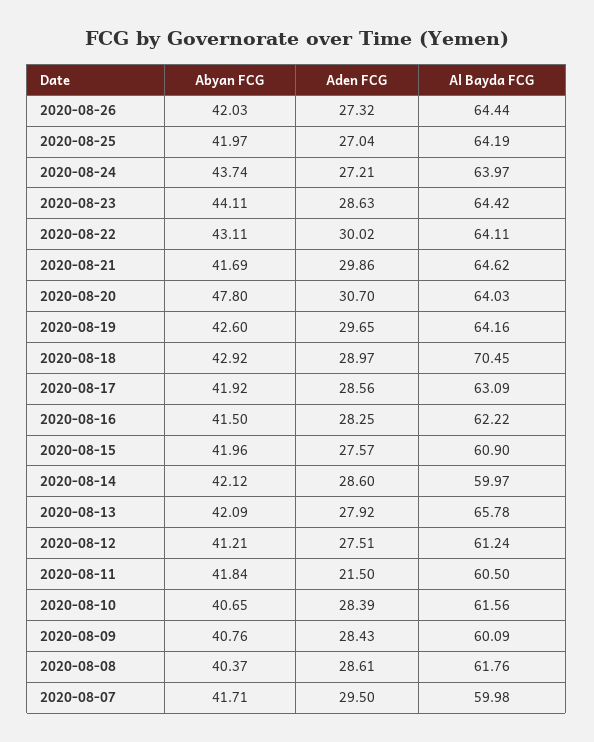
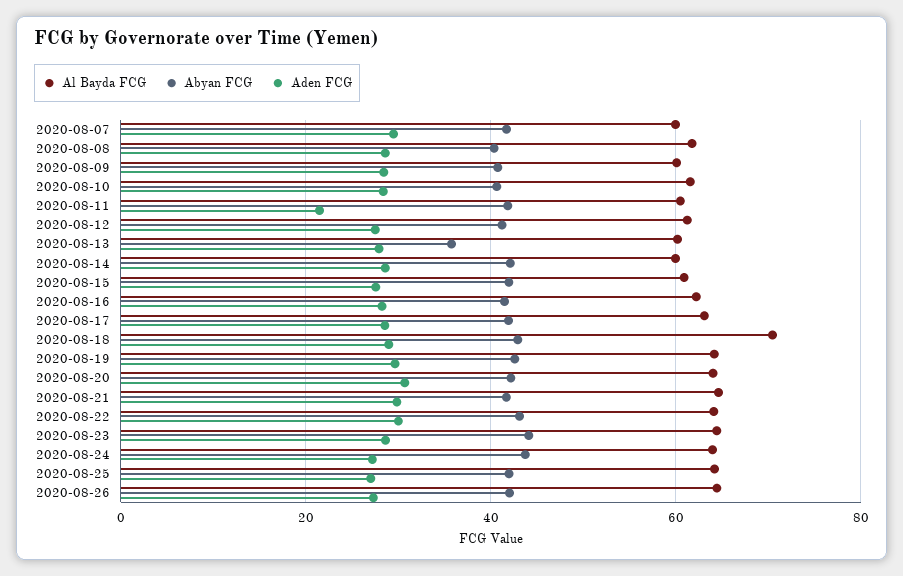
Abyan FCG, 2020-08-20: 47.8 -> 42
Abyan FCG, 2020-08-13: 42.09 -> 36
Al Bayda FCG, 2020-08-13: 65.78 -> 60

